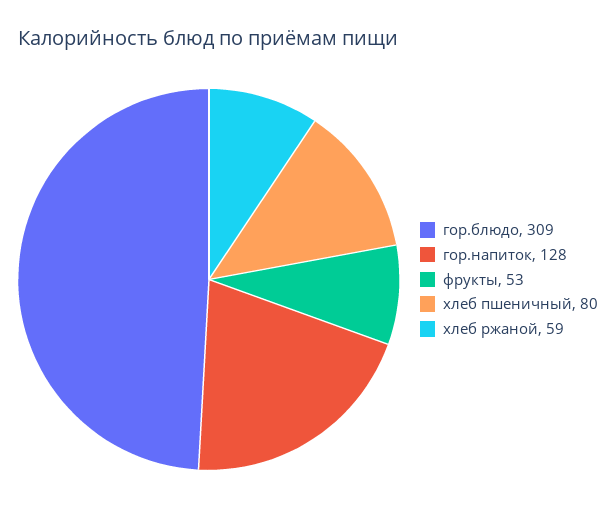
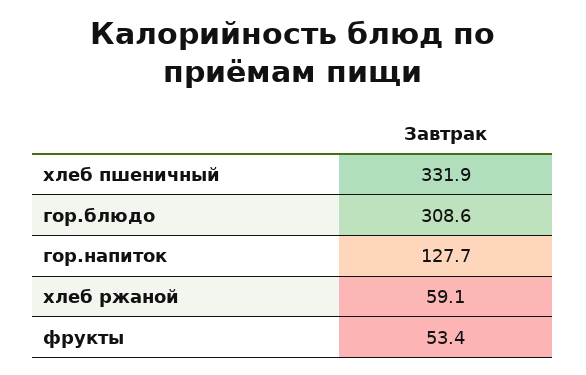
хлеб пшеничный: 80 -> 331.9

